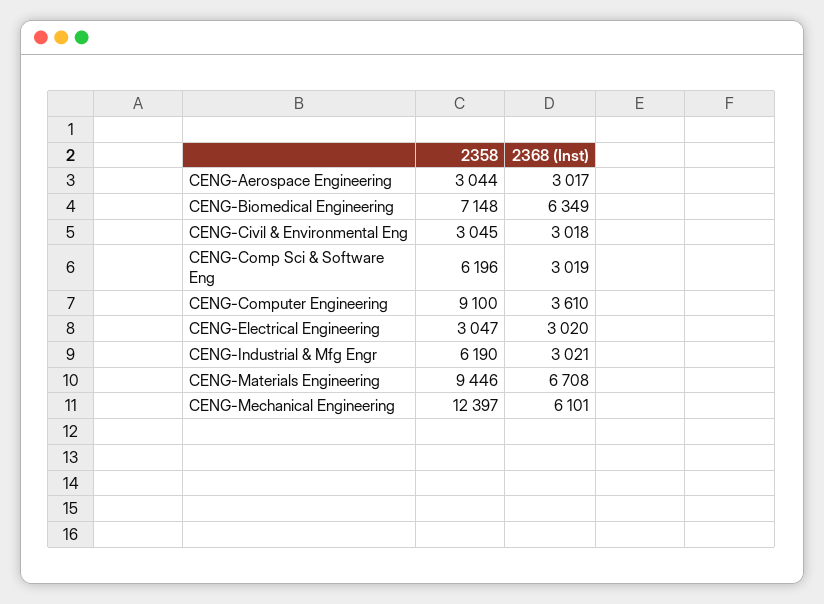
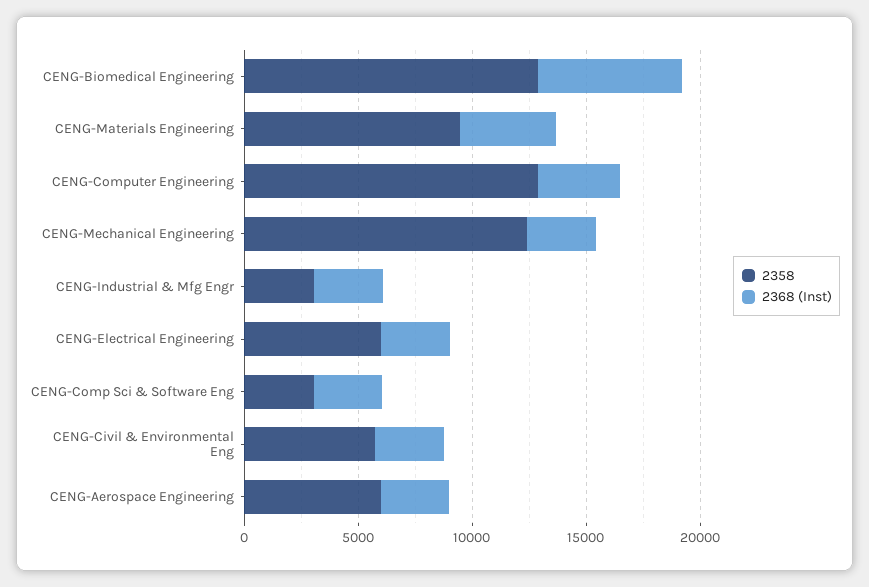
2358, CENG-Aerospace Engineering: 3044 -> 6000
2358, CENG-Biomedical Engineering: 7148 -> 13000
2358, CENG-Civil & Environmental Eng: 3045 -> 6000
2358, CENG-Comp Sci & Software Eng: 6196 -> 3000
2358, CENG-Computer Engineering: 9100 -> 13000
2358, CENG-Electrical Engineering: 3047 -> 6000
2358, CENG-Industrial & Mfg Engr: 6190 -> 3000
2368 (Inst), CENG-Materials Engineering: 6708 -> 4000
2368 (Inst), CENG-Mechanical Engineering: 6101 -> 3000

